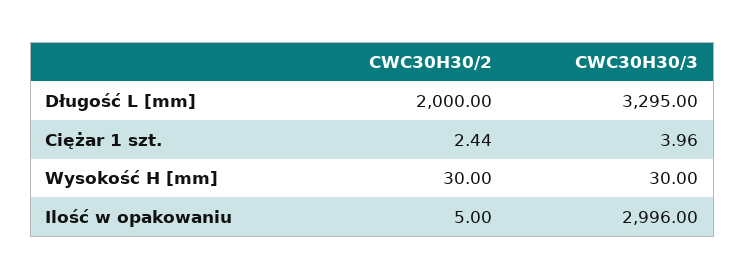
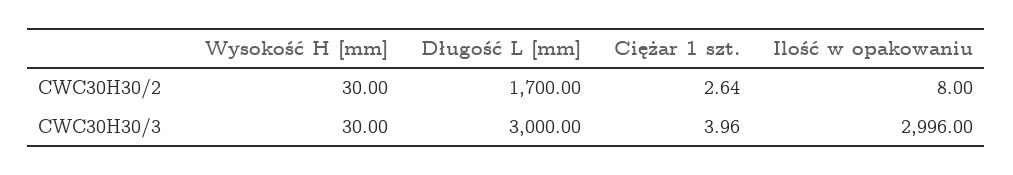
CWC30H30/2, Długość L [mm]: 2000 -> 1700
CWC30H30/3, Długość L [mm]: 3295 -> 3000
CWC30H30/2, Ciężar 1 szt.: 2.44 -> 2.64
CWC30H30/2, Ilość w opakowaniu: 5 -> 8

